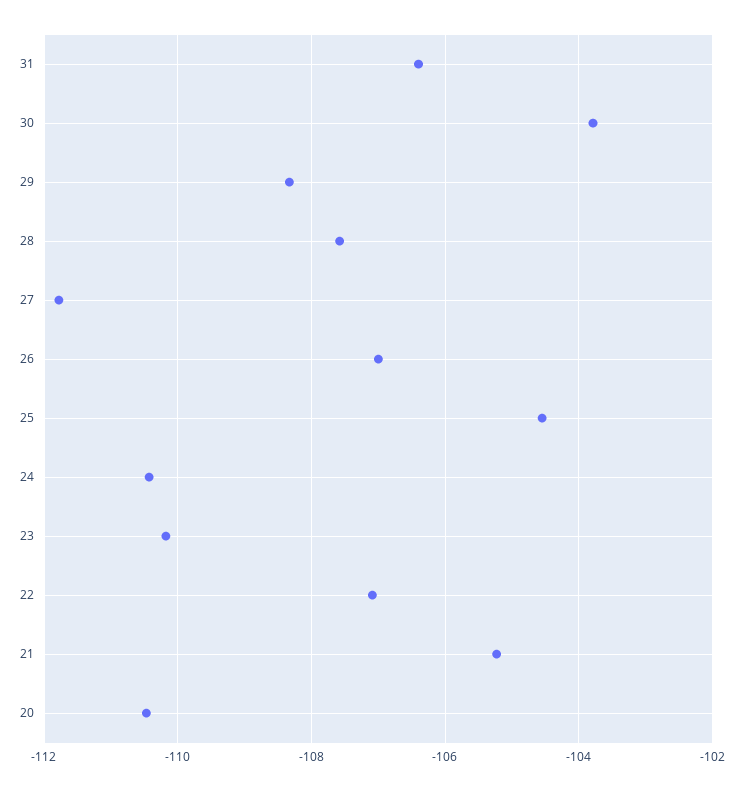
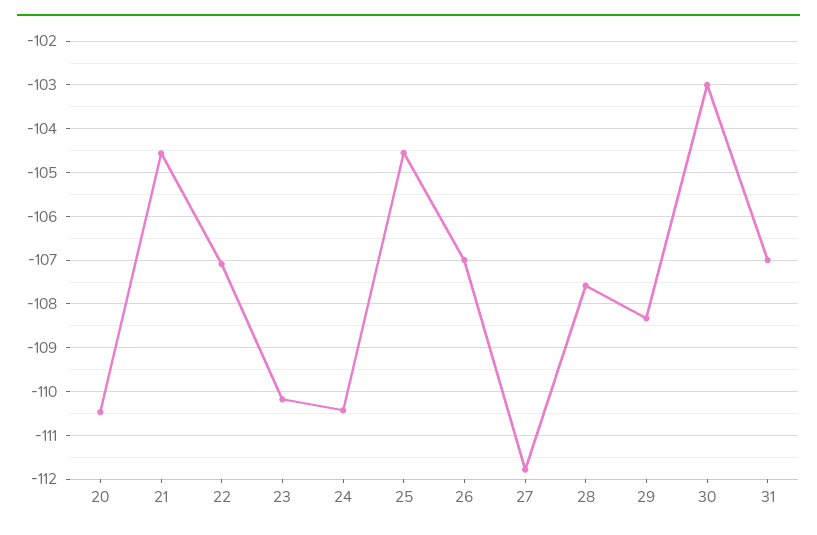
31: -106.4 -> -107
30: -103.8 -> -103
21: -105.2 -> -104.6

